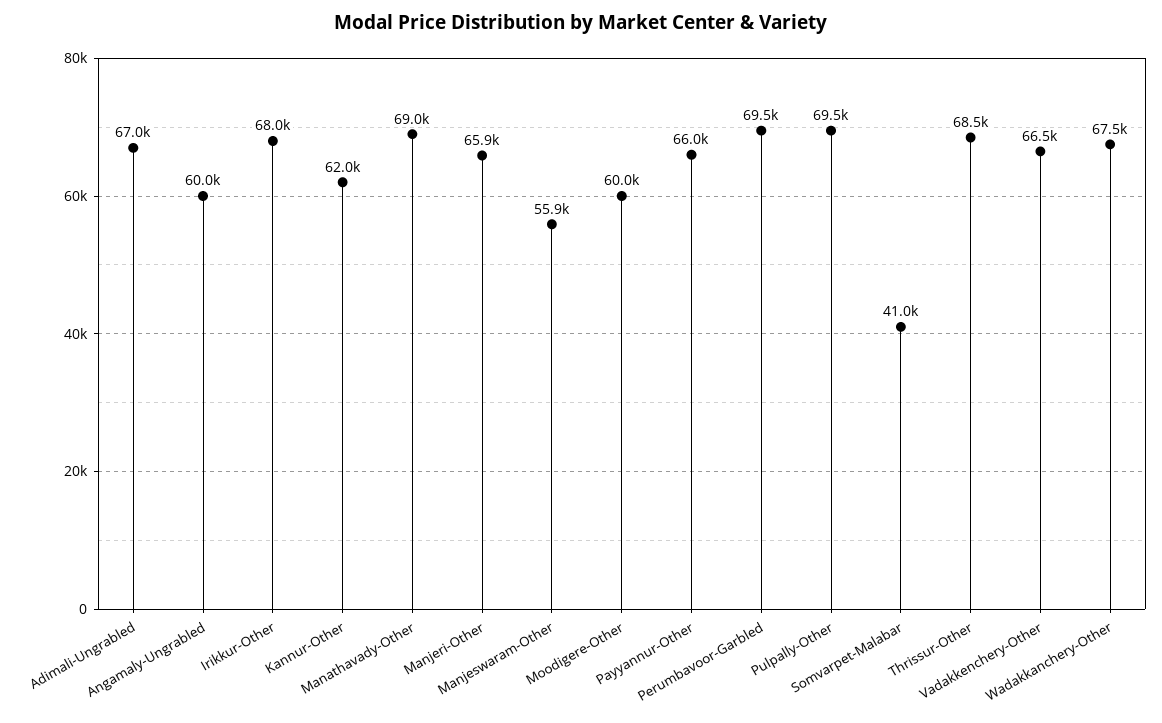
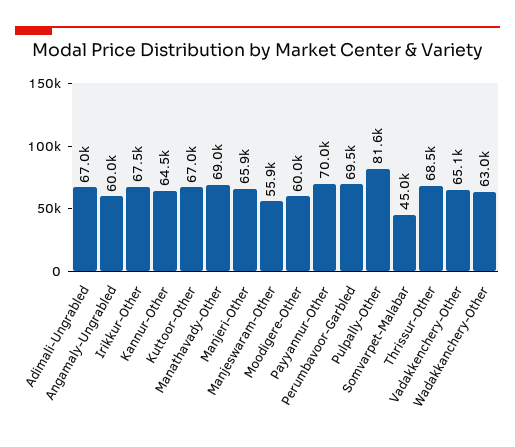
Irikkur-Other: 68000 -> 67500
Kannur-Other: 62000 -> 64500
Payyannur-Other: 66000 -> 70000
Pulpally-Other: 69500 -> 81600
Somvarpet-Malabar: 41000 -> 45000
Vadakkenchery-Other: 66500 -> 65100
Wadakkanchery-Other: 67500 -> 63000
Kuttoor-Other: none -> 67000

